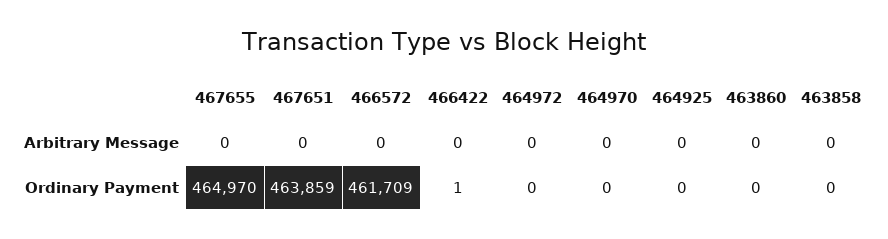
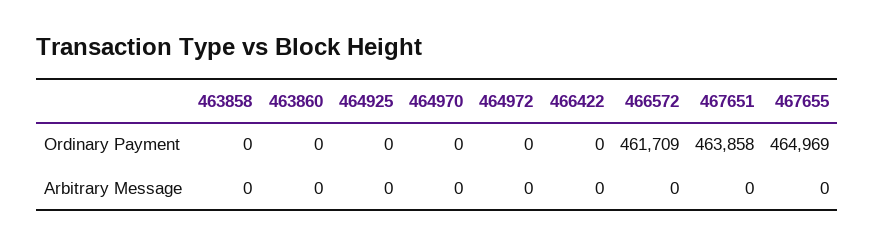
467655, Ordinary Payment: 464970 -> 464969
467651, Ordinary Payment: 463859 -> 463858
466422, Ordinary Payment: 1 -> 0

